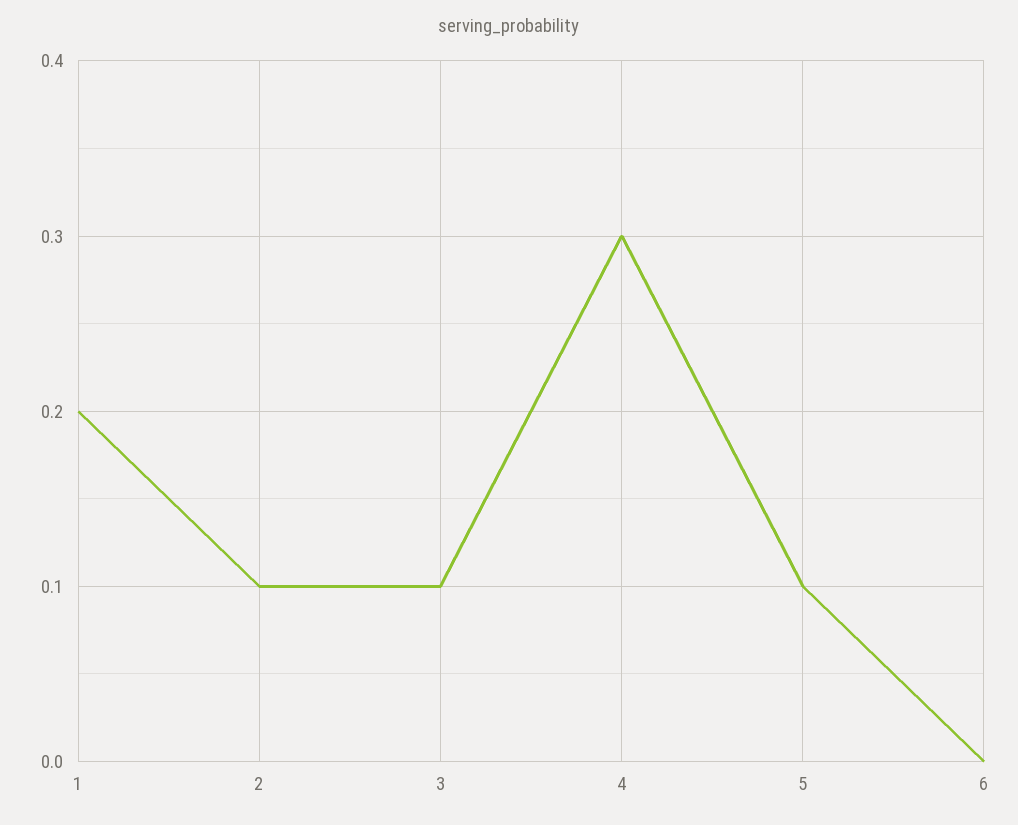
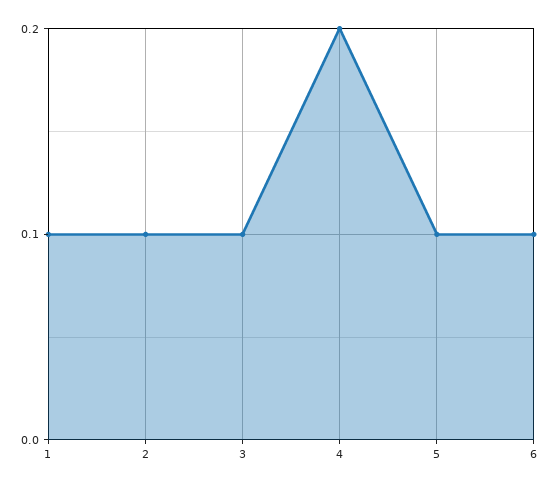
1: 0.2 -> 0.1
4: 0.3 -> 0.2
6: 0 -> 0.1

